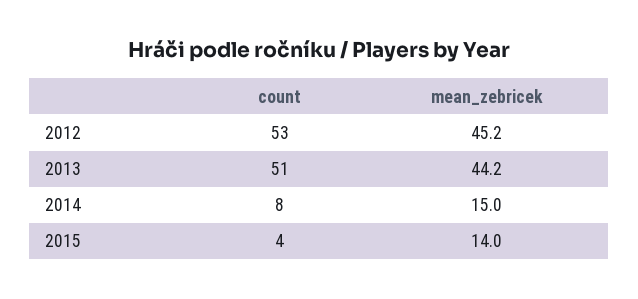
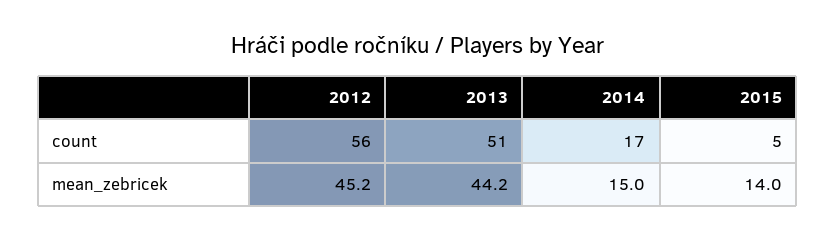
count, 2012: 53 -> 56
count, 2014: 8 -> 17
count, 2015: 4 -> 5

